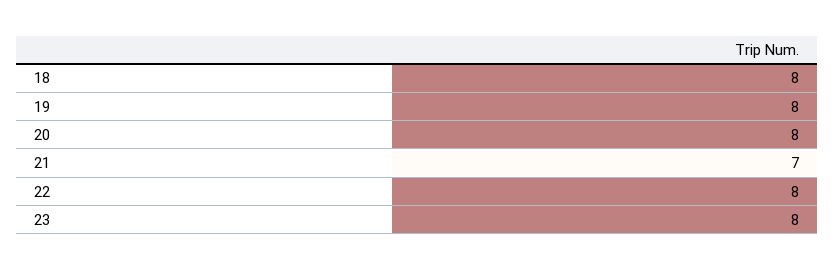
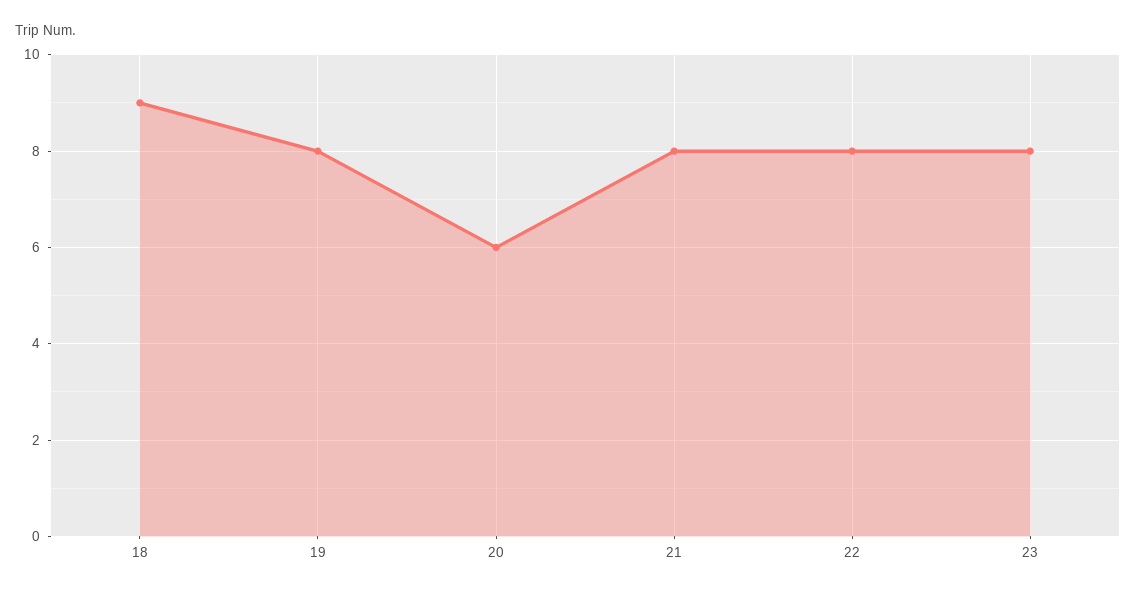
18: 8 -> 9
20: 8 -> 6
21: 7 -> 8

